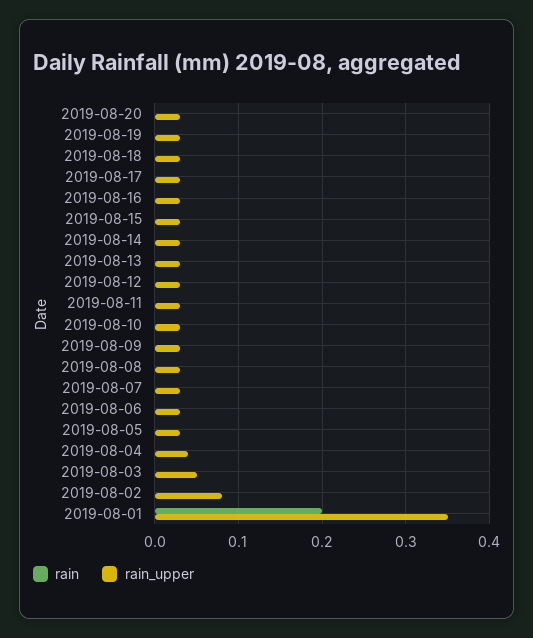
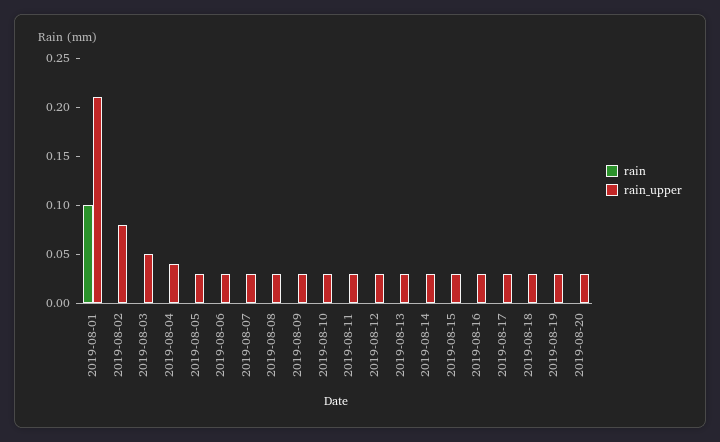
rain, 2019-08-01: 0.2 -> 0.1
rain_upper, 2019-08-01: 0.35 -> 0.21

